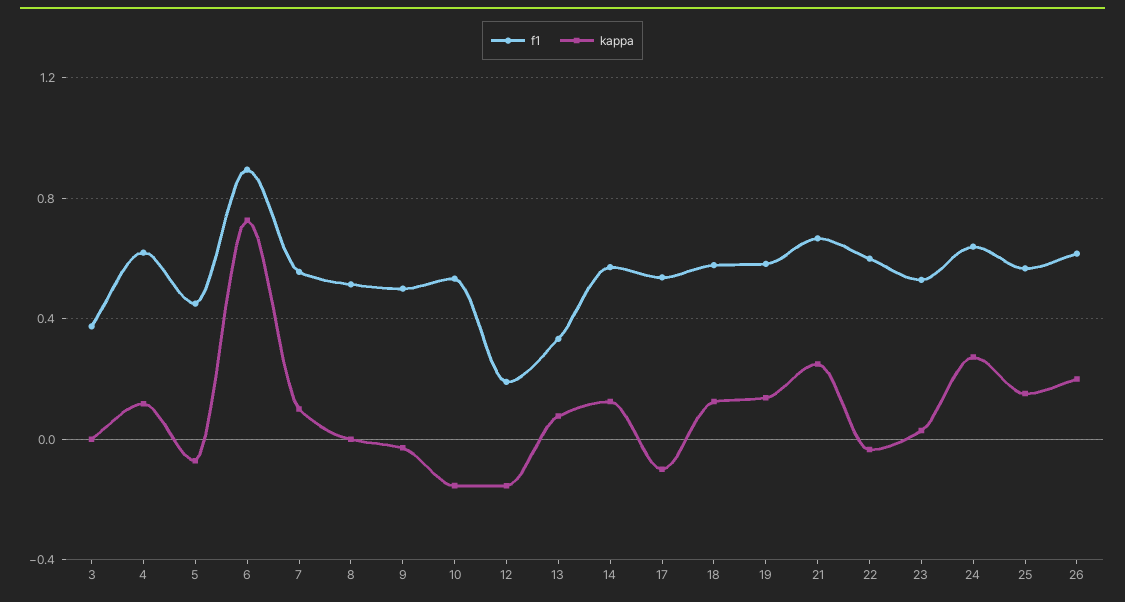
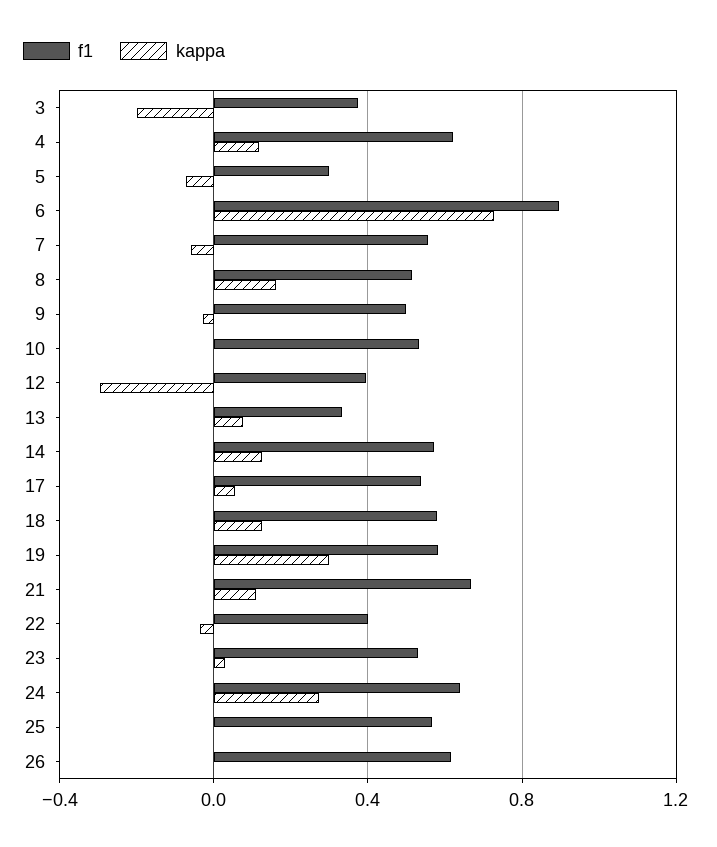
kappa, 3: 0 -> -0.2
f1, 5: 0.45 -> 0.3
kappa, 7: 0.1 -> -0.05
kappa, 8: 0 -> 0.15
kappa, 10: -0.15 -> 0
f1, 12: 0.2 -> 0.4
kappa, 12: -0.15 -> -0.3
kappa, 17: -0.1 -> 0.05
kappa, 19: 0.15 -> 0.3
kappa, 21: 0.25 -> 0.1
f1, 22: 0.6 -> 0.4
kappa, 25: 0.15 -> 0
kappa, 26: 0.2 -> 0

